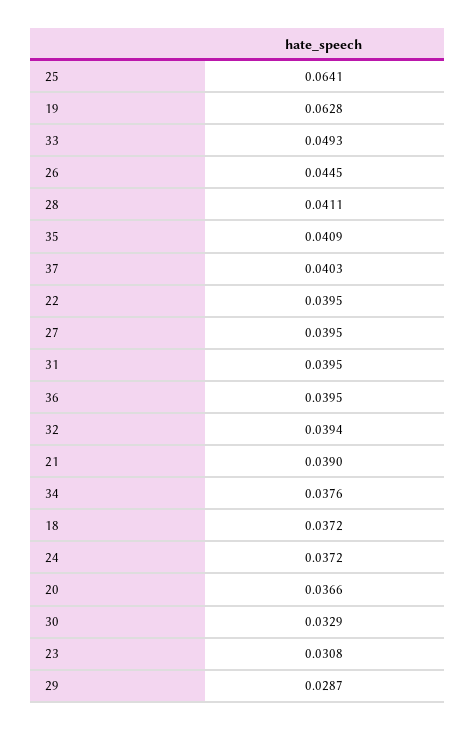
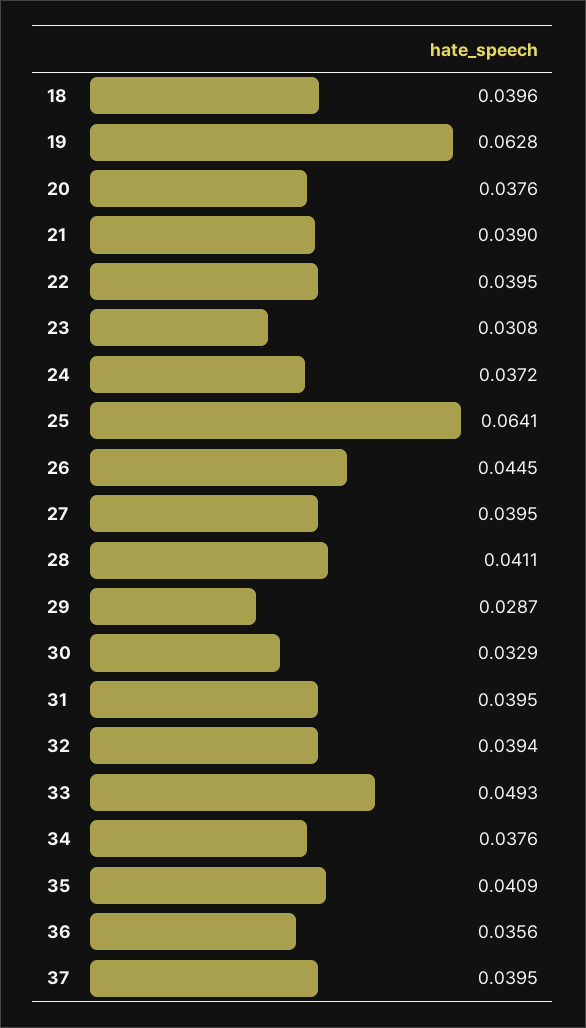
37: 0.0403 -> 0.0395
36: 0.0395 -> 0.0356
18: 0.0372 -> 0.0396
20: 0.0366 -> 0.0376

